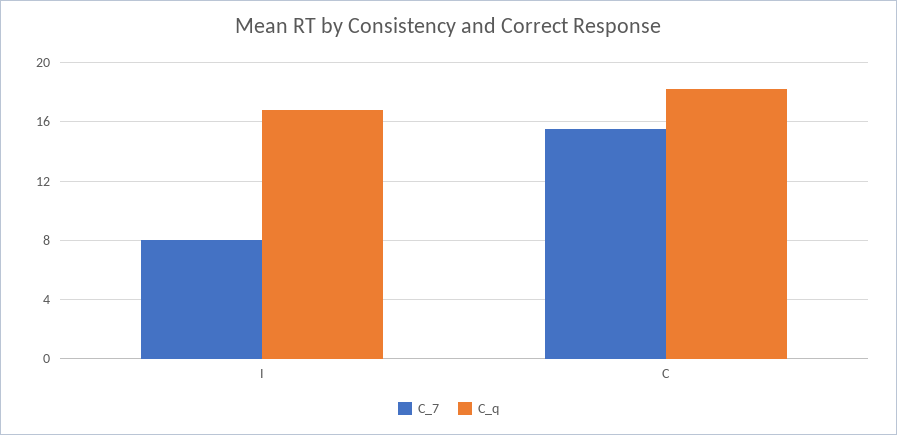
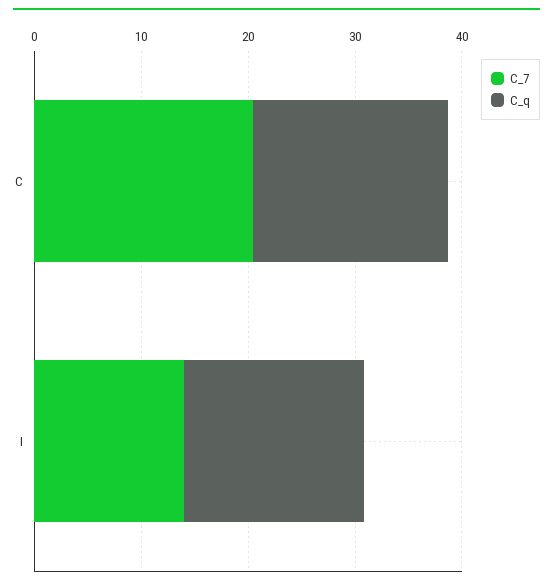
C_7, I: 8 -> 14
C_7, C: 15.5 -> 20

